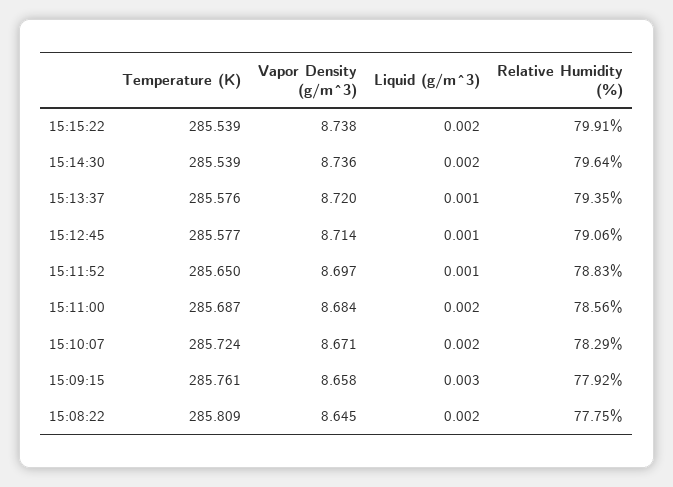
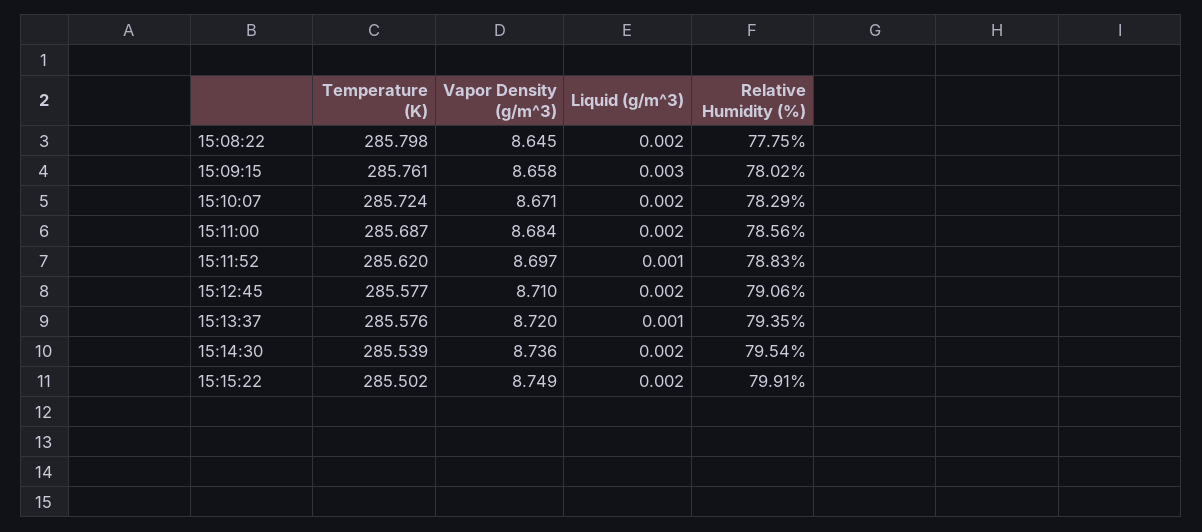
Temperature (K), 15:15:22: 285.539 -> 285.502
Vapor Density (g/m^3), 15:15:22: 8.738 -> 8.749
Relative Humidity (%), 15:14:30: 79.64 -> 79.54
Vapor Density (g/m^3), 15:12:45: 8.714 -> 8.71
Liquid (g/m^3), 15:12:45: 0.001 -> 0.002
Temperature (K), 15:11:52: 285.65 -> 285.62
Relative Humidity (%), 15:09:15: 77.92 -> 78.02
Temperature (K), 15:08:22: 285.809 -> 285.798

